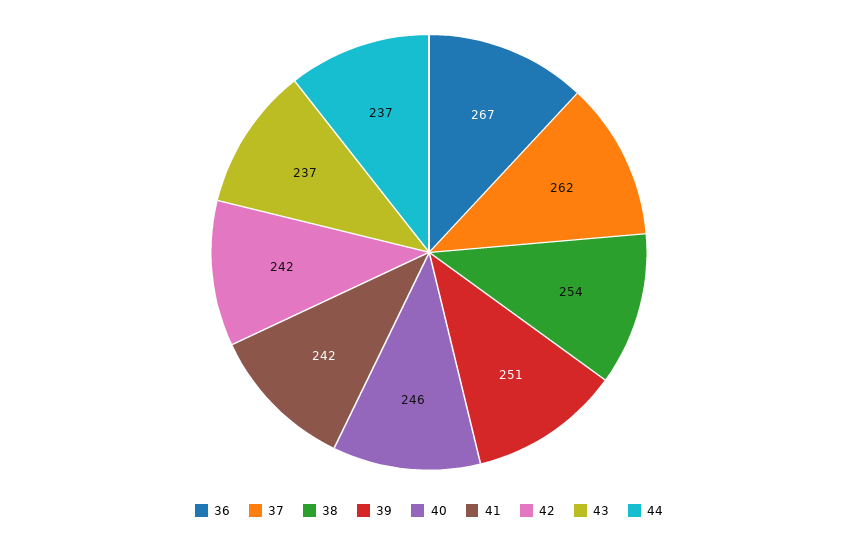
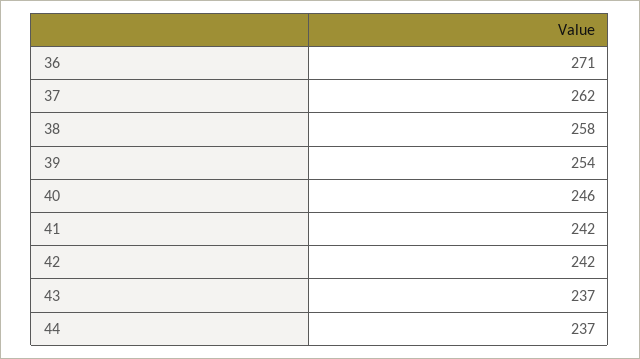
36: 267 -> 271
38: 254 -> 258
39: 251 -> 254

